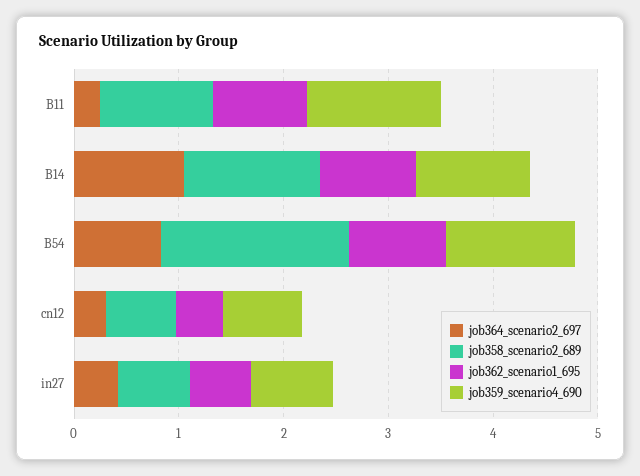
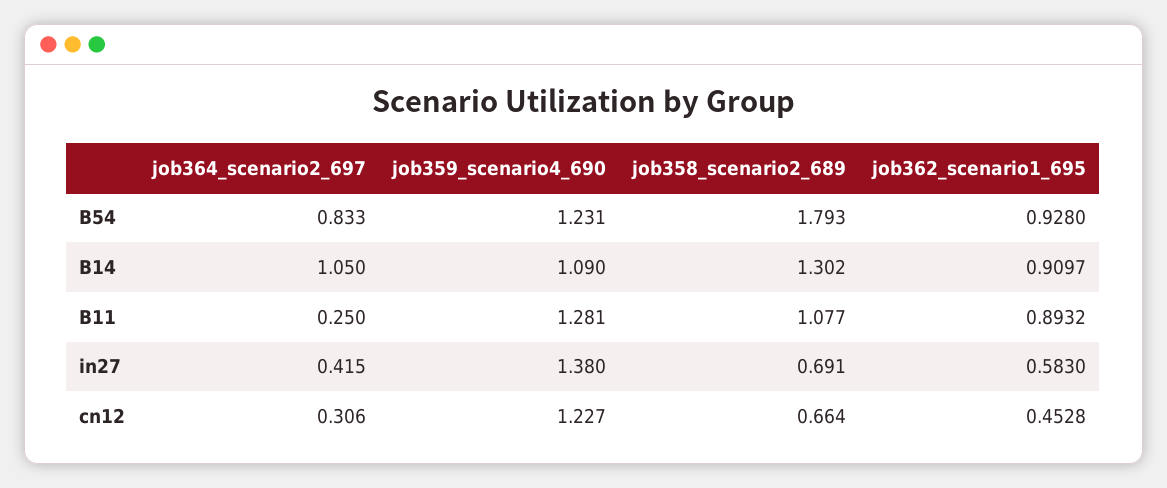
job359_scenario4_690, cn12: 0.8 -> 1.227
job359_scenario4_690, in27: 0.8 -> 1.38

